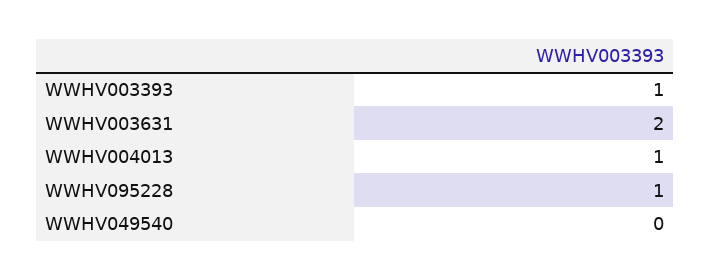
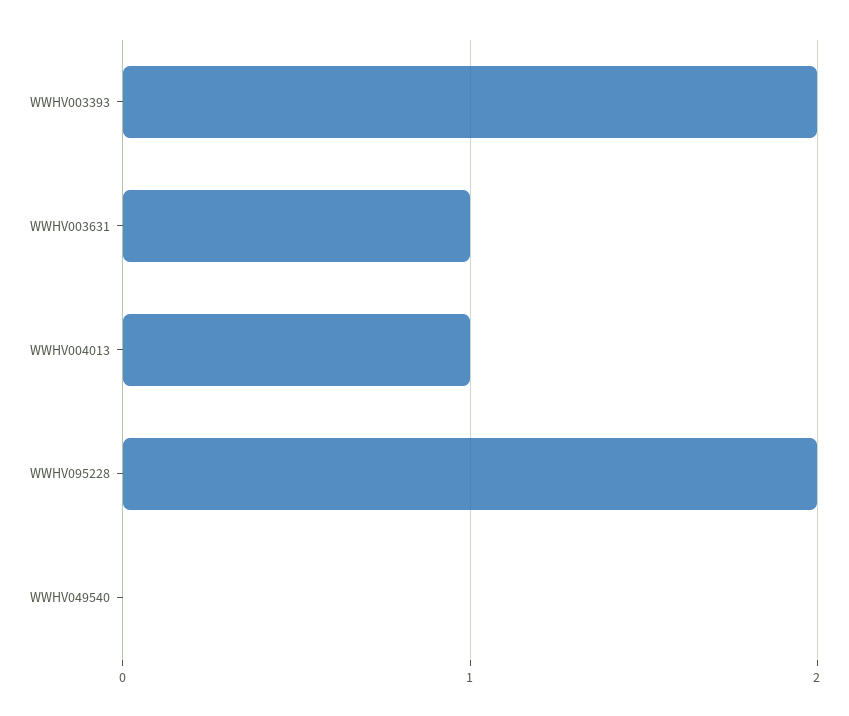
WWHV003393: 1 -> 2
WWHV003631: 2 -> 1
WWHV095228: 1 -> 2

